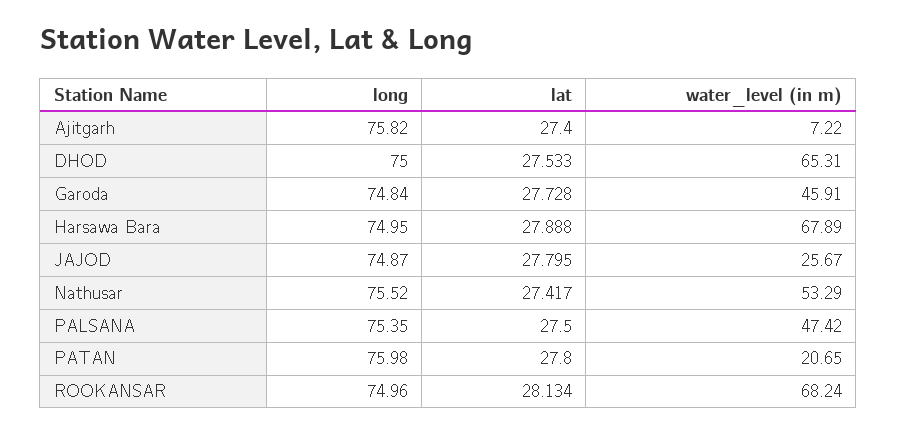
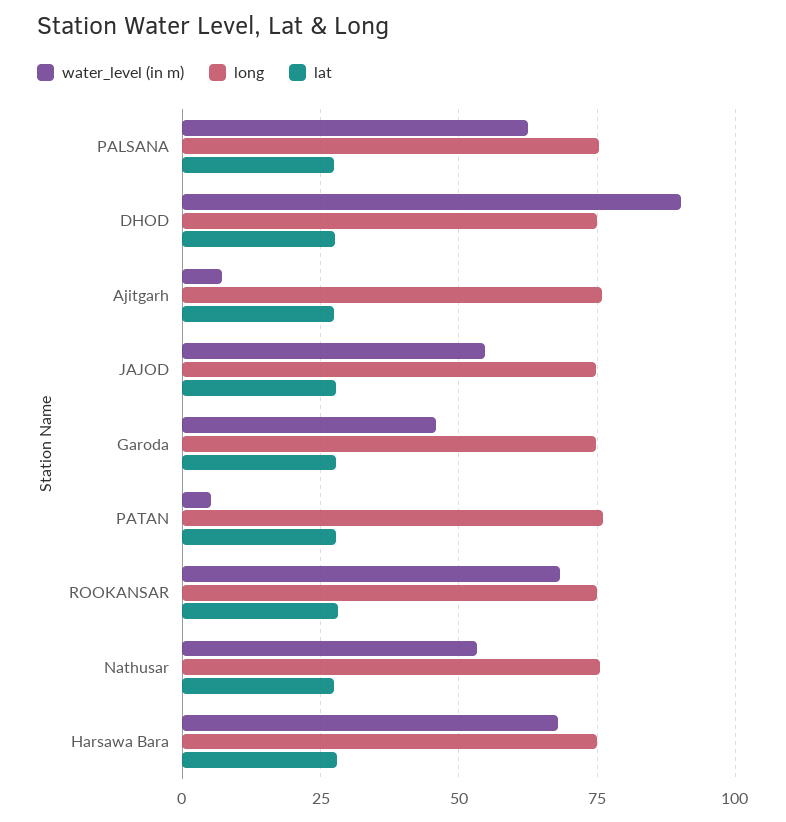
water_level (in m), DHOD: 65.31 -> 90
water_level (in m), JAJOD: 25.67 -> 55
water_level (in m), PALSANA: 47.42 -> 62.5
water_level (in m), PATAN: 20.65 -> 5

